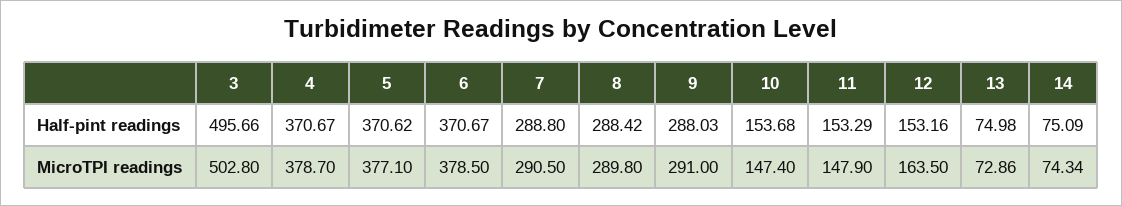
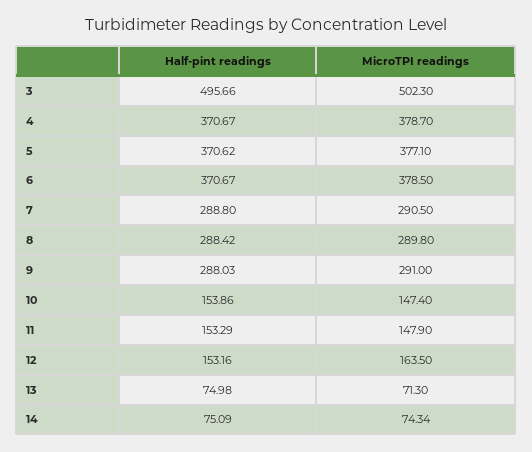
10, Half-pint readings: 153.68 -> 153.86
3, MicroTPI readings: 502.8 -> 502.3
13, MicroTPI readings: 72.86 -> 71.3

